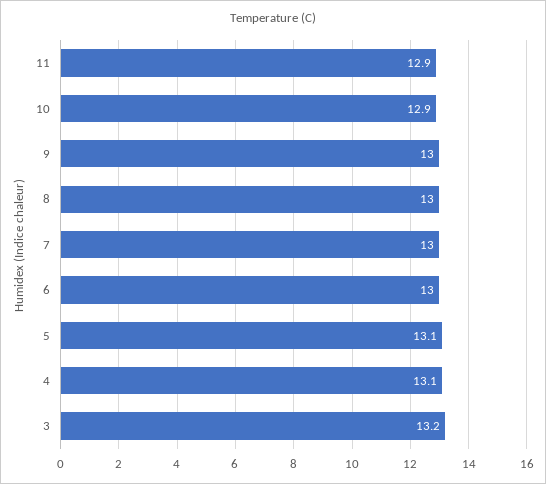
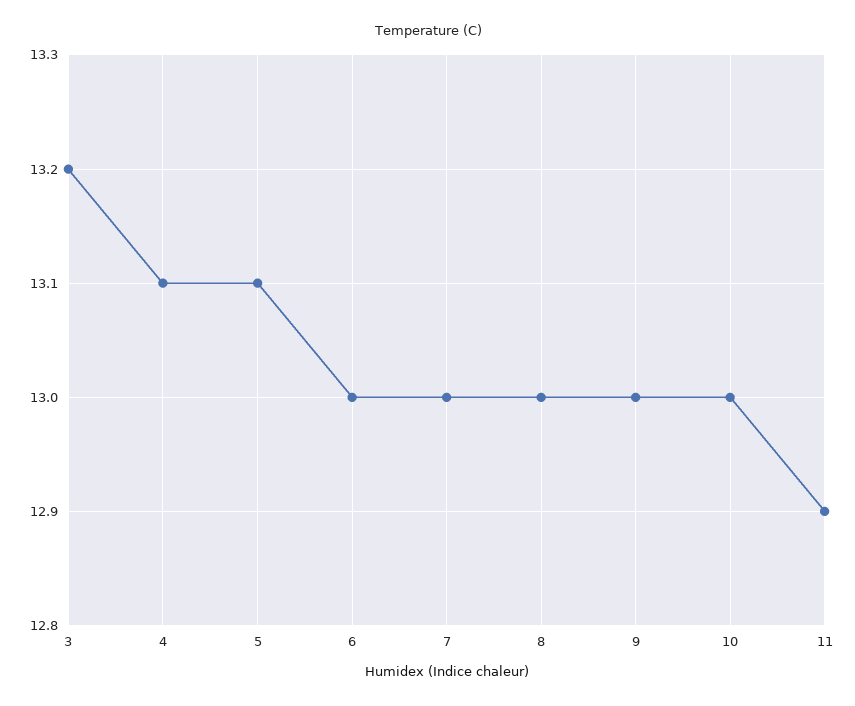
10: 12.9 -> 13

